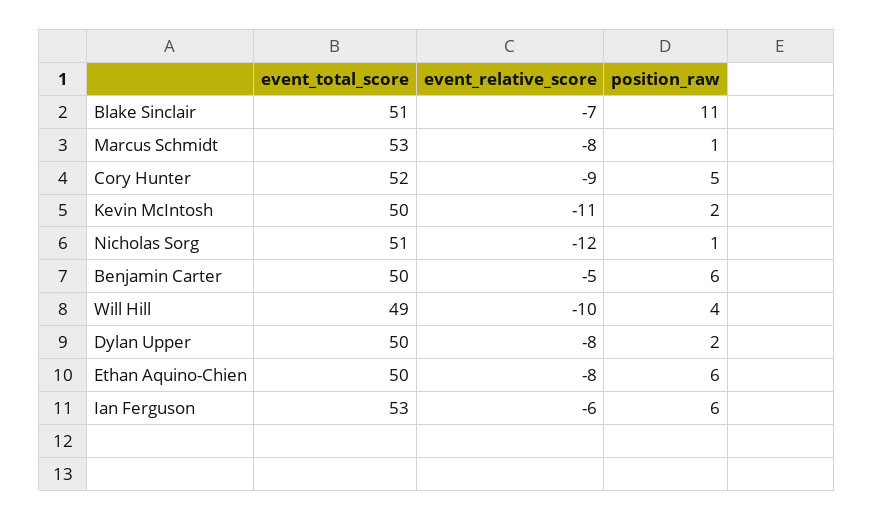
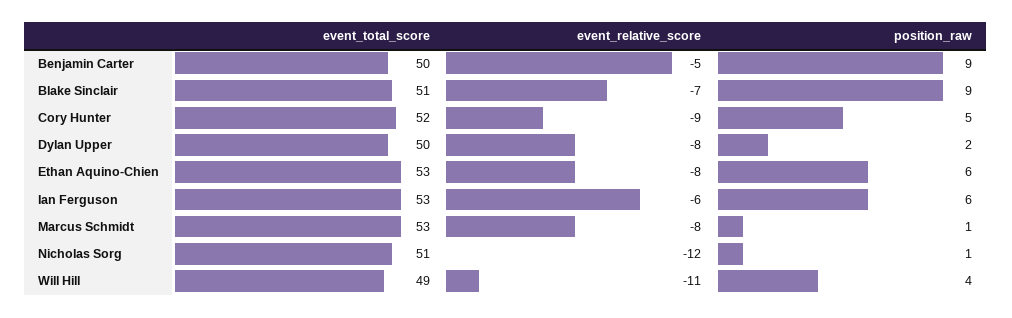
position_raw, Blake Sinclair: 11 -> 9
event_total_score, Kevin McIntosh: 50 -> none
event_relative_score, Kevin McIntosh: -11 -> none
position_raw, Kevin McIntosh: 2 -> none
position_raw, Benjamin Carter: 6 -> 9
event_relative_score, Will Hill: -10 -> -11
event_total_score, Ethan Aquino-Chien: 50 -> 53

